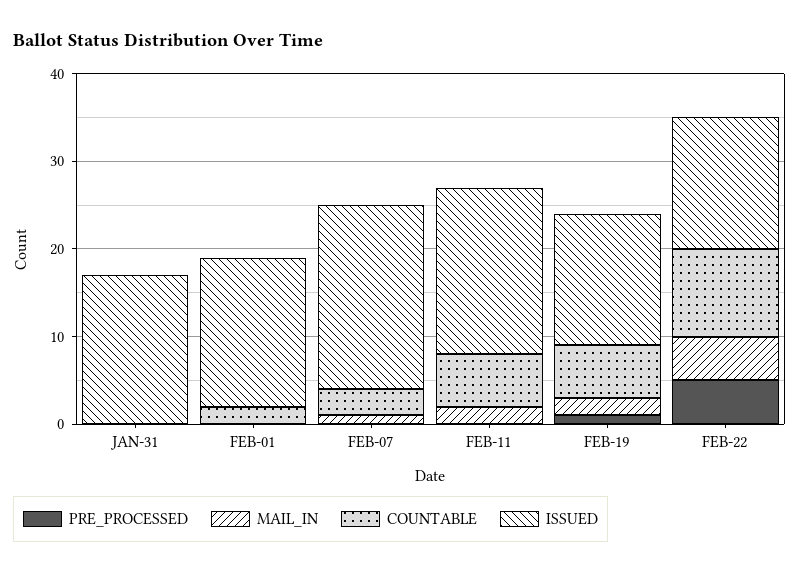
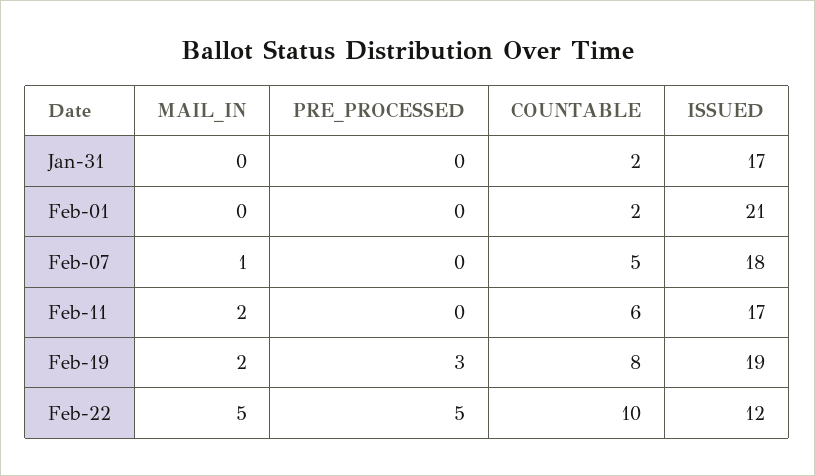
COUNTABLE, JAN-31: 0 -> 2
ISSUED, FEB-01: 17 -> 21
COUNTABLE, FEB-07: 3 -> 5
ISSUED, FEB-07: 21 -> 18
ISSUED, FEB-11: 19 -> 17
PRE_PROCESSED, FEB-19: 1 -> 3
COUNTABLE, FEB-19: 6 -> 8
ISSUED, FEB-19: 15 -> 19
ISSUED, FEB-22: 15 -> 12

